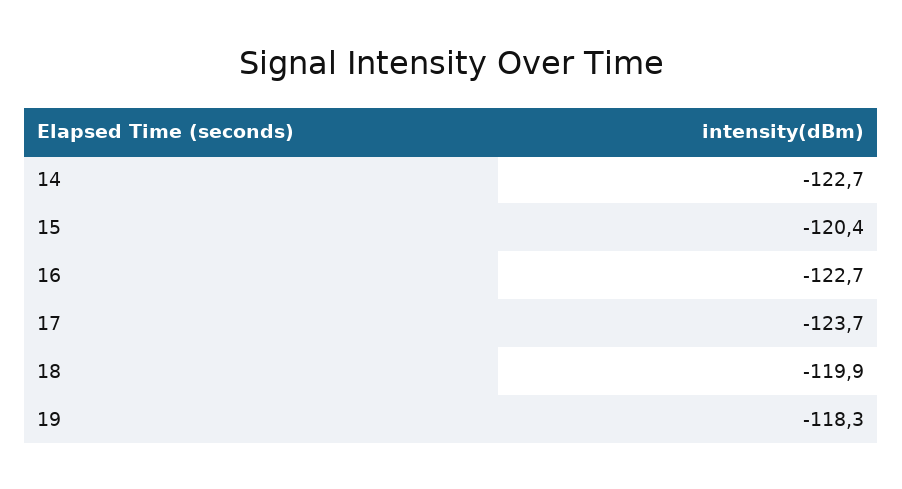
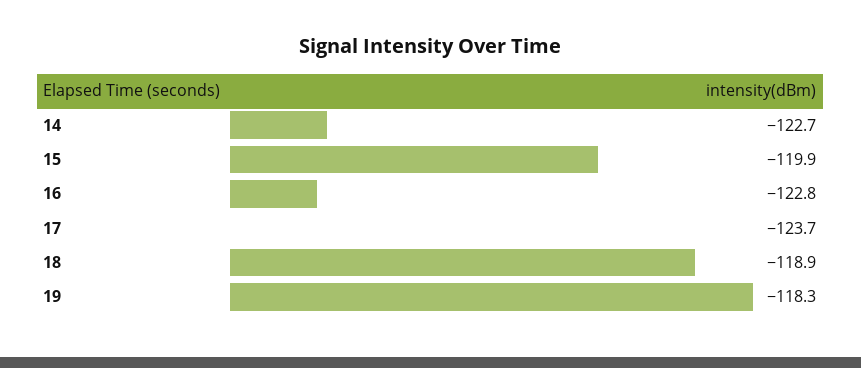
15: -120.4 -> -119.9
16: -122.7 -> -122.8
18: -119.9 -> -118.9

